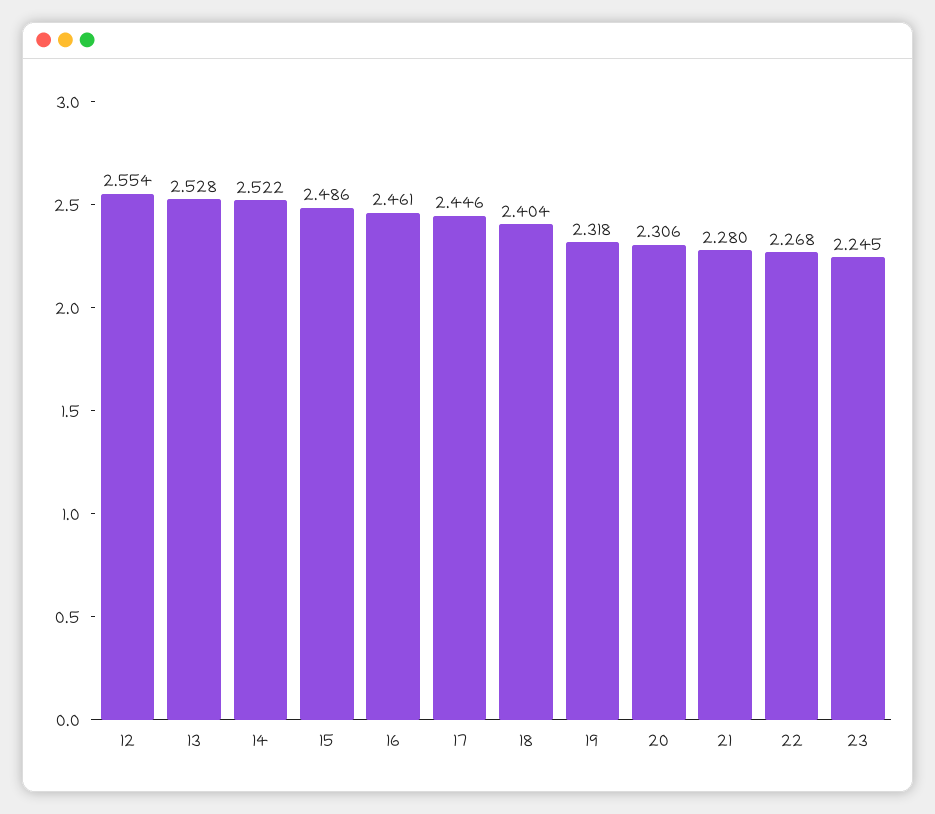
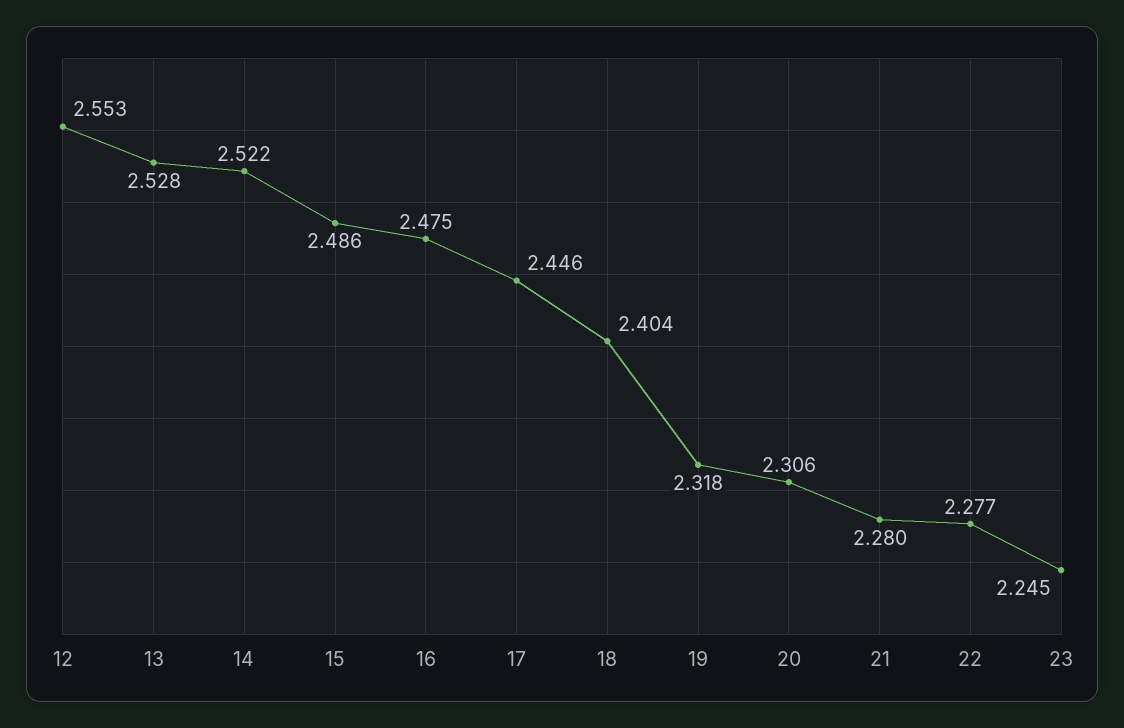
12: 2.554 -> 2.553
16: 2.461 -> 2.475
22: 2.268 -> 2.277

